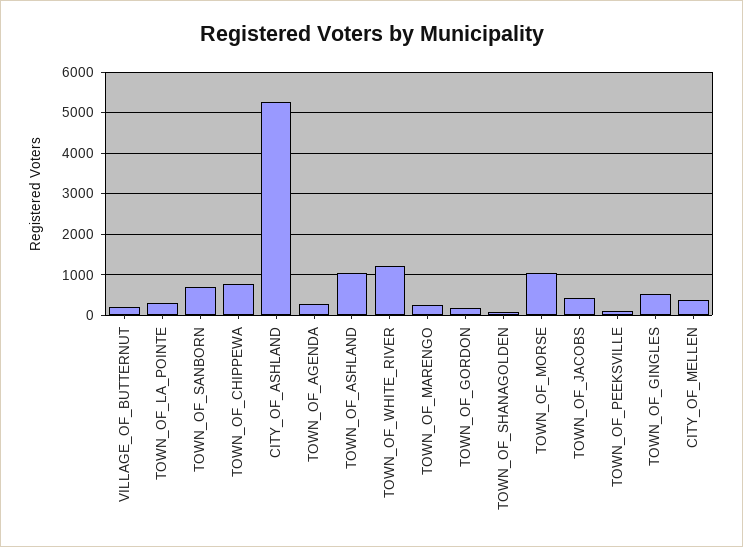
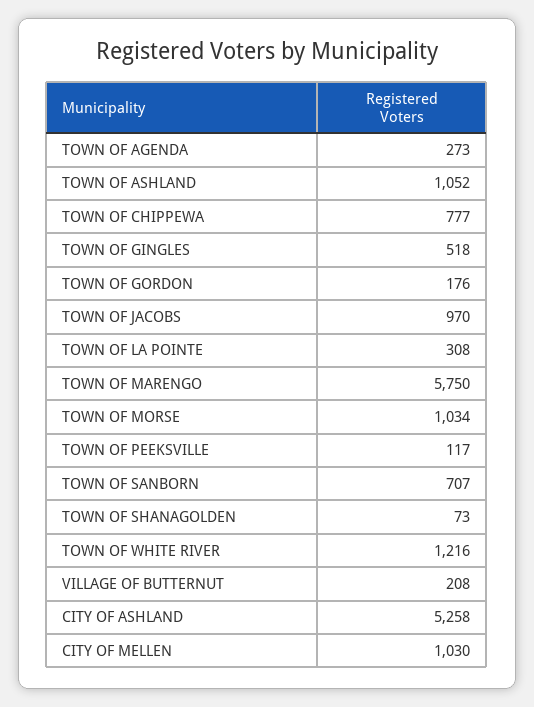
TOWN_OF_MARENGO: 200 -> 5750
TOWN_OF_JACOBS: 400 -> 970
CITY_OF_MELLEN: 400 -> 1030

